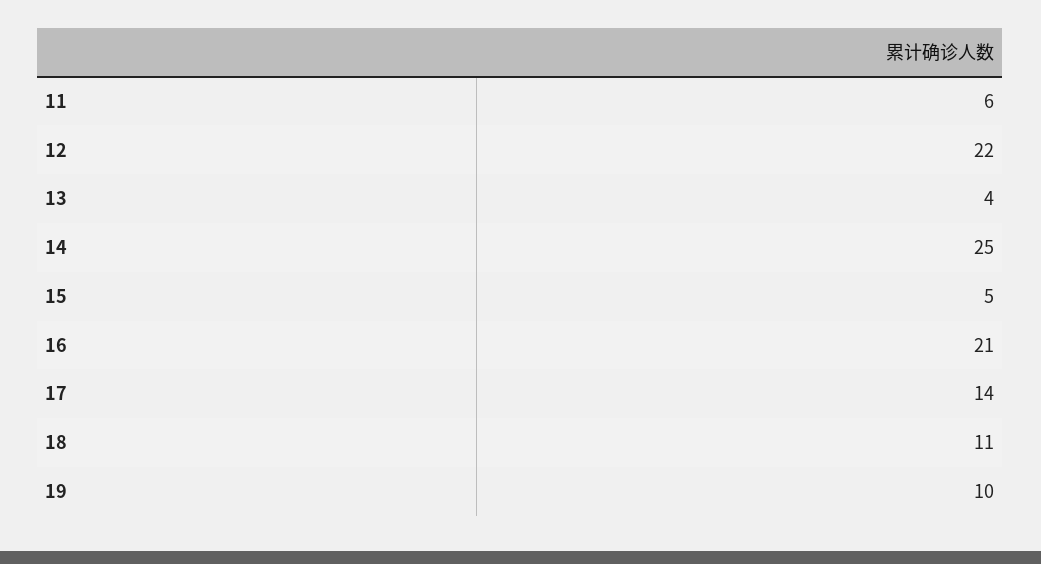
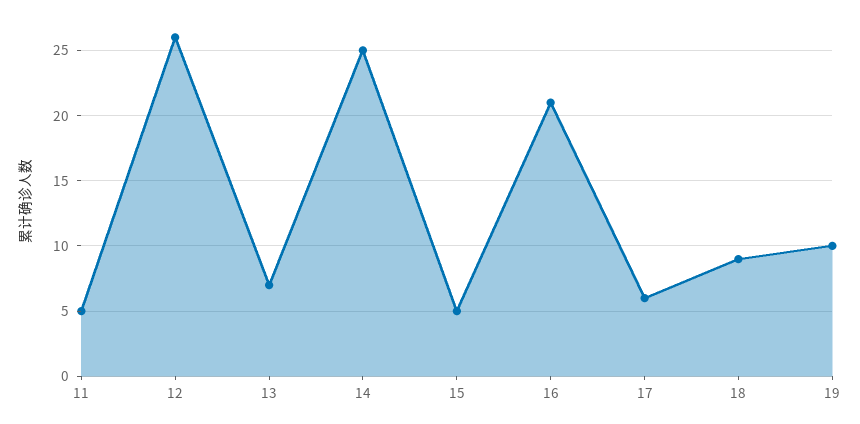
11: 6 -> 5
12: 22 -> 26
13: 4 -> 7
17: 14 -> 6
18: 11 -> 9

